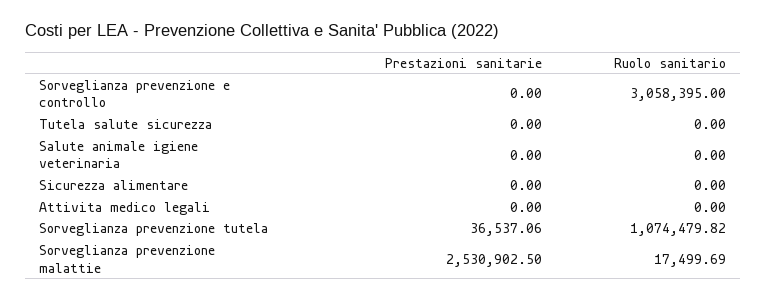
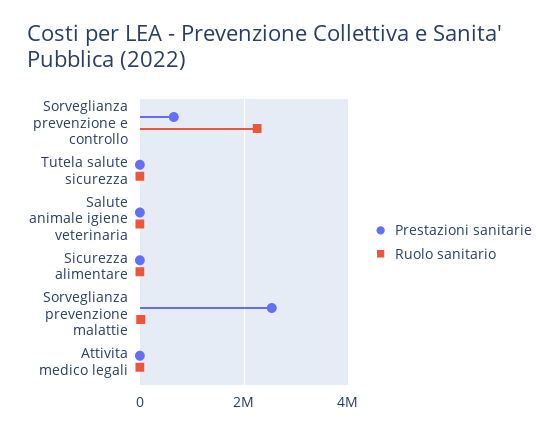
Prestazioni sanitarie, Sorveglianza prevenzione e controllo: 0 -> 600000
Ruolo sanitario, Sorveglianza prevenzione e controllo: 3058395 -> 2200000
Prestazioni sanitarie, Sorveglianza prevenzione tutela: 36537.06 -> none
Ruolo sanitario, Sorveglianza prevenzione tutela: 1074479.82 -> none

